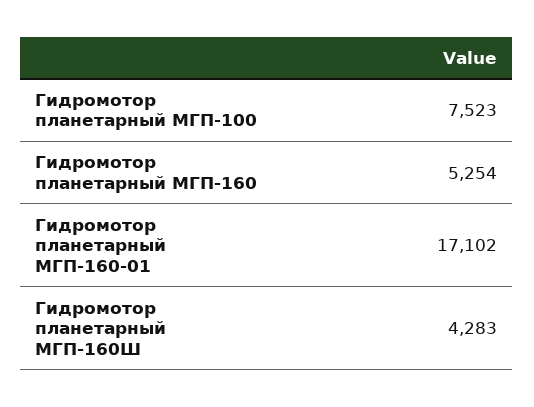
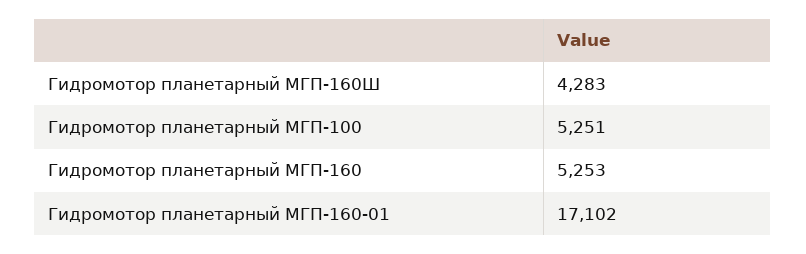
Гидромотор планетарный МГП-100: 7523 -> 5251
Гидромотор планетарный МГП-160: 5254 -> 5253

